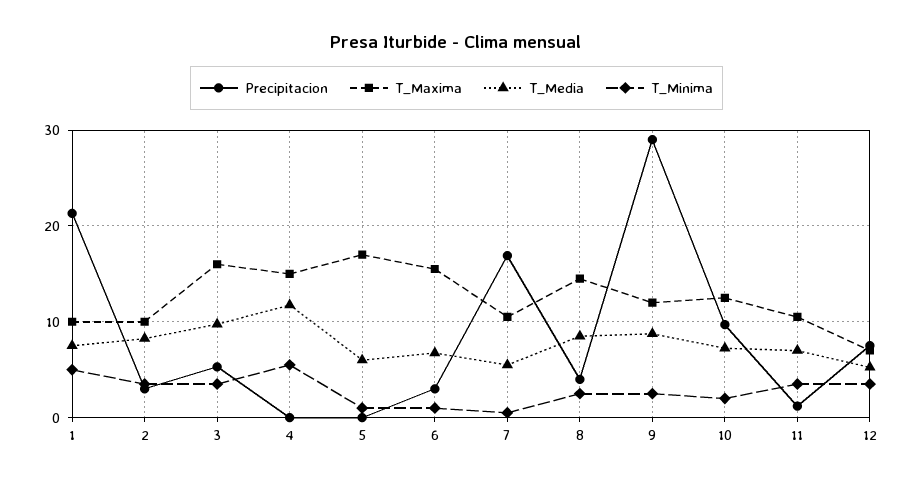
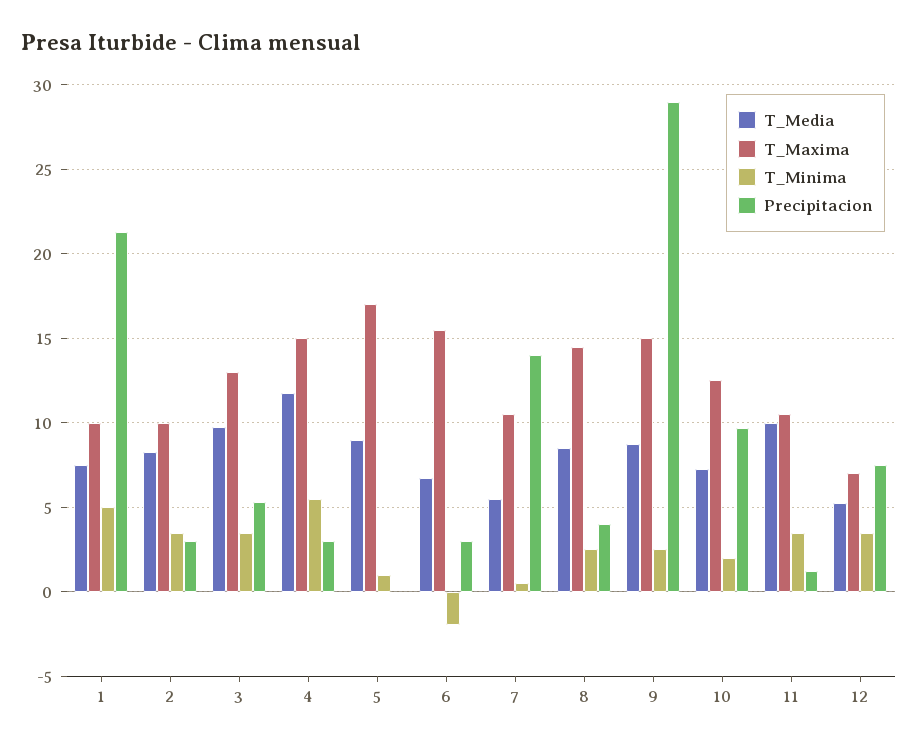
T_Maxima, 3: 16 -> 13
Precipitacion, 4: 0 -> 3
T_Media, 5: 6 -> 9
T_Minima, 6: 1 -> -2
Precipitacion, 7: 17 -> 14
T_Maxima, 9: 12 -> 15
T_Media, 11: 7 -> 10

